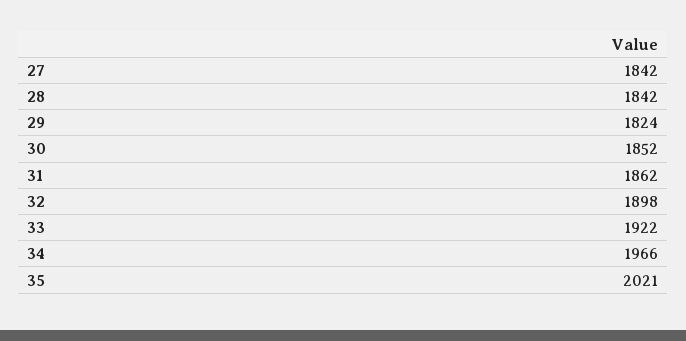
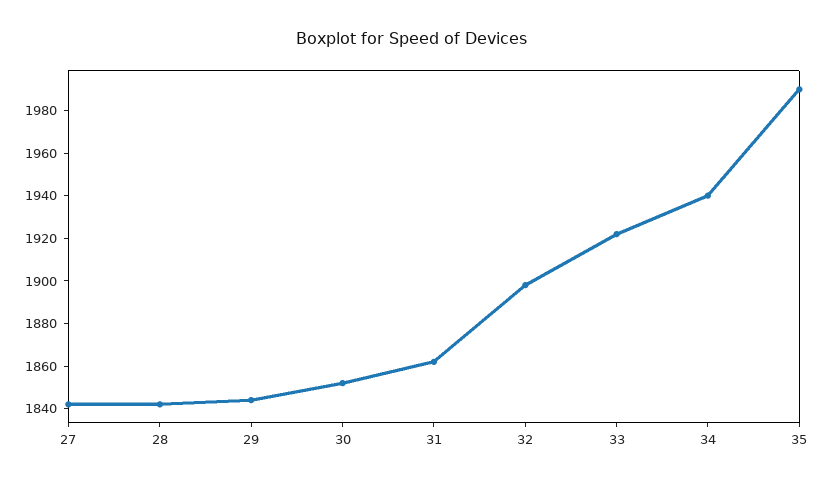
29: 1824 -> 1845
34: 1966 -> 1940
35: 2021 -> 1990

